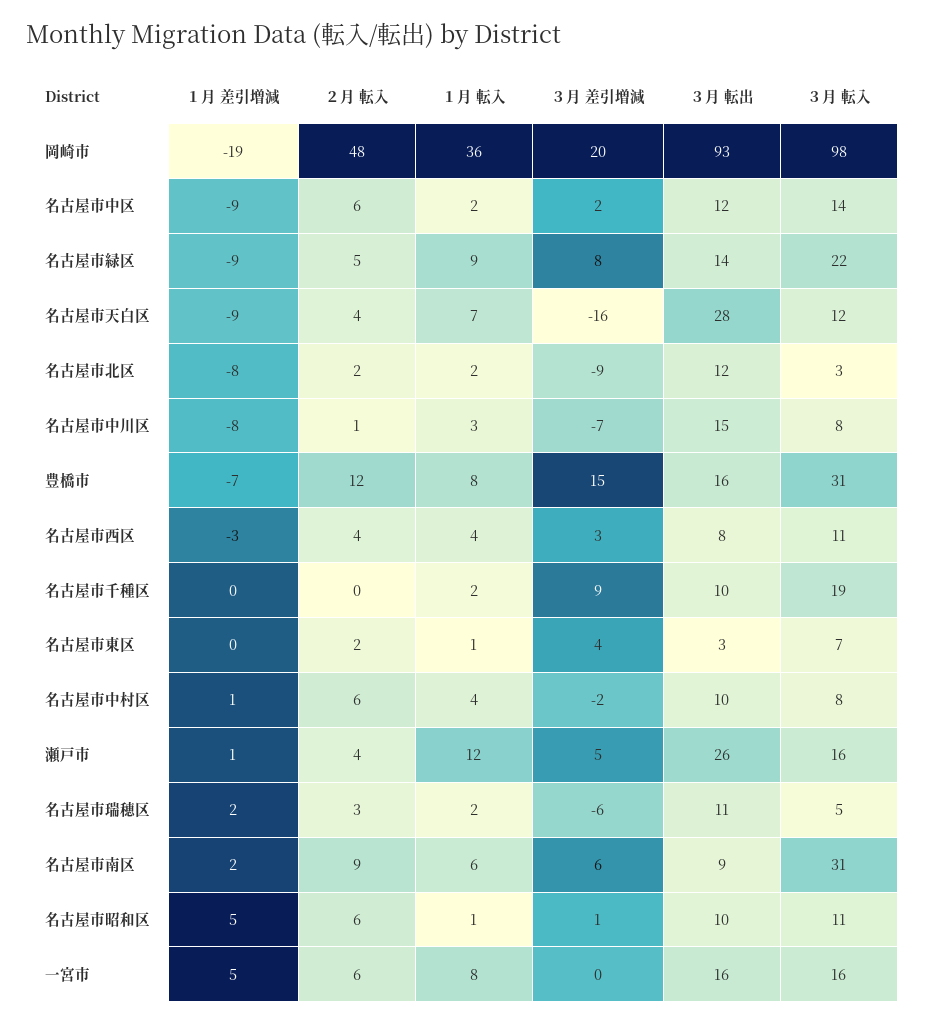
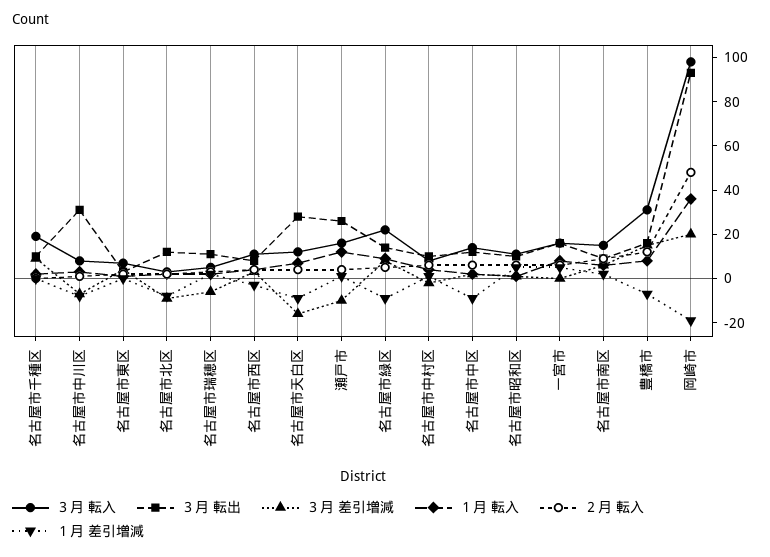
３月 転出, 名古屋市中川区: 15 -> 30
３月 差引増減, 瀬戸市: 5 -> -10
３月 転入, 名古屋市南区: 31 -> 15

